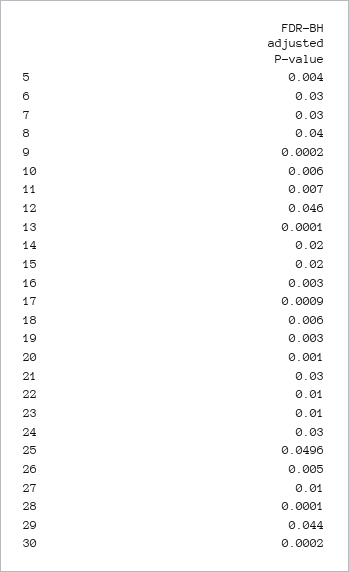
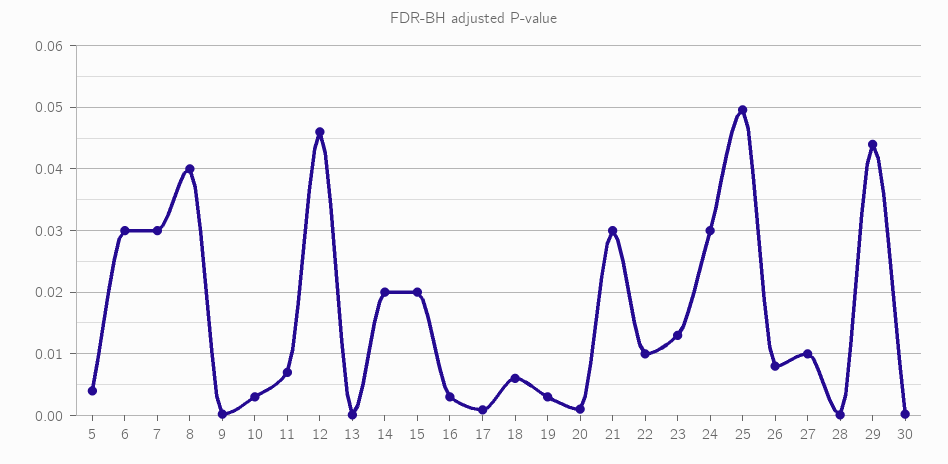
10: 0.006 -> 0.003
23: 0.01 -> 0.013
26: 0.005 -> 0.008

